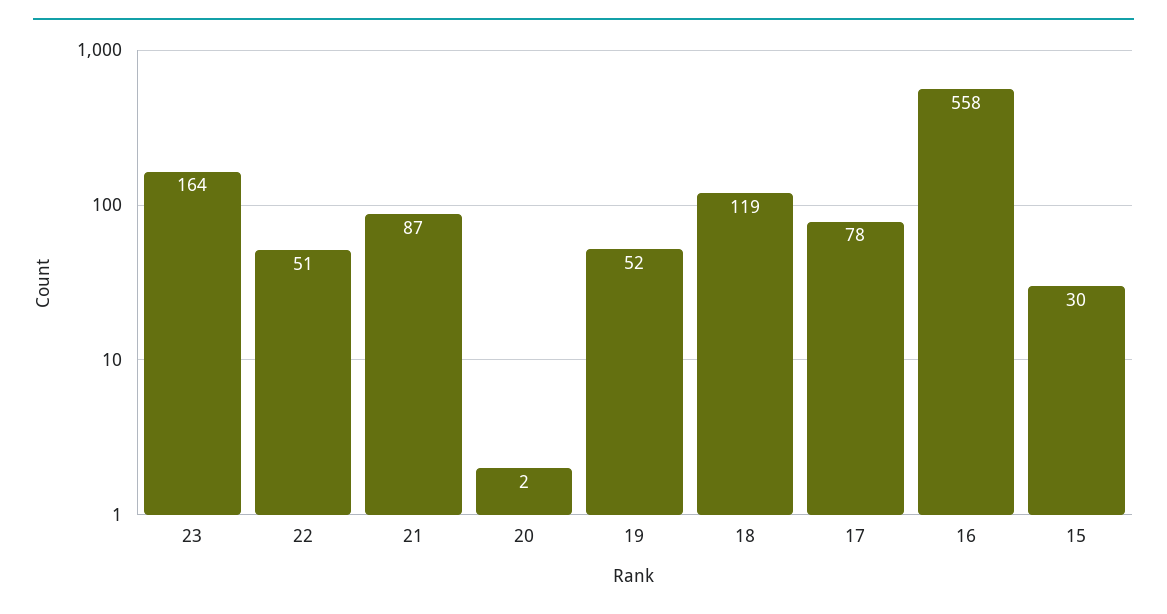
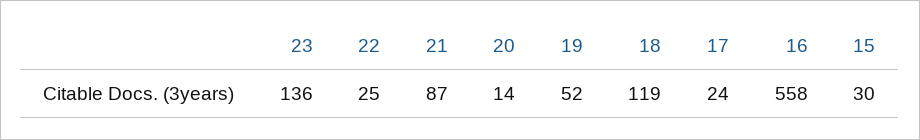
23: 164 -> 136
22: 51 -> 25
20: 2 -> 14
17: 78 -> 24

